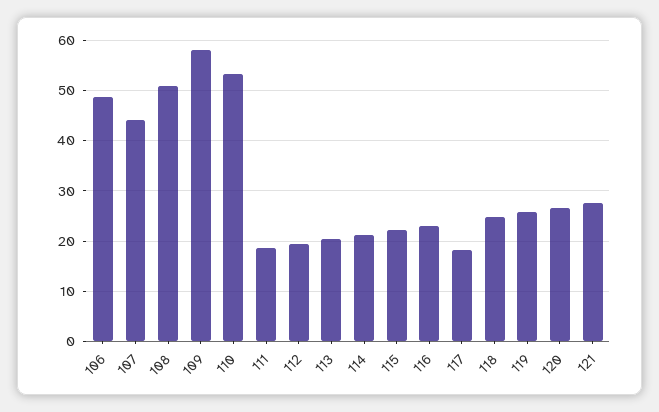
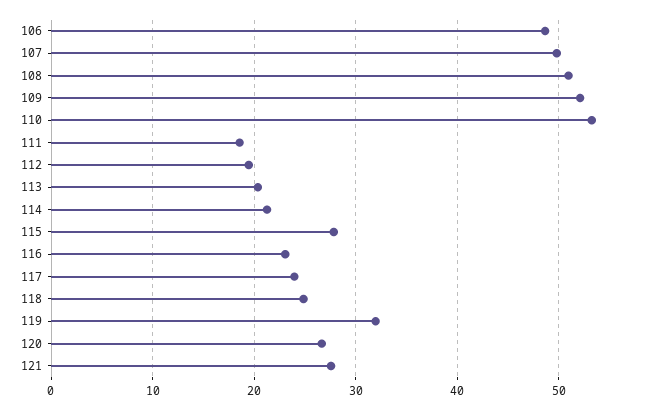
107: 44 -> 50
109: 58 -> 52
115: 22 -> 28
117: 18 -> 24
119: 26 -> 32

